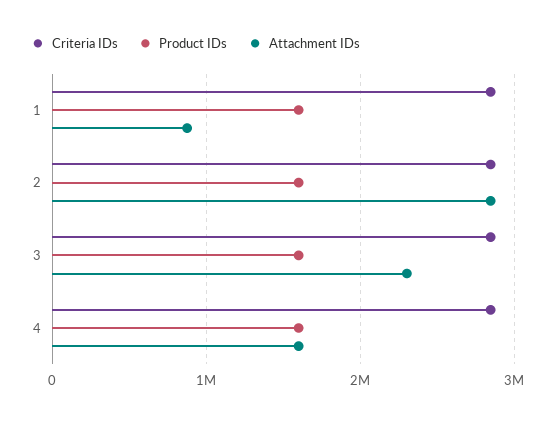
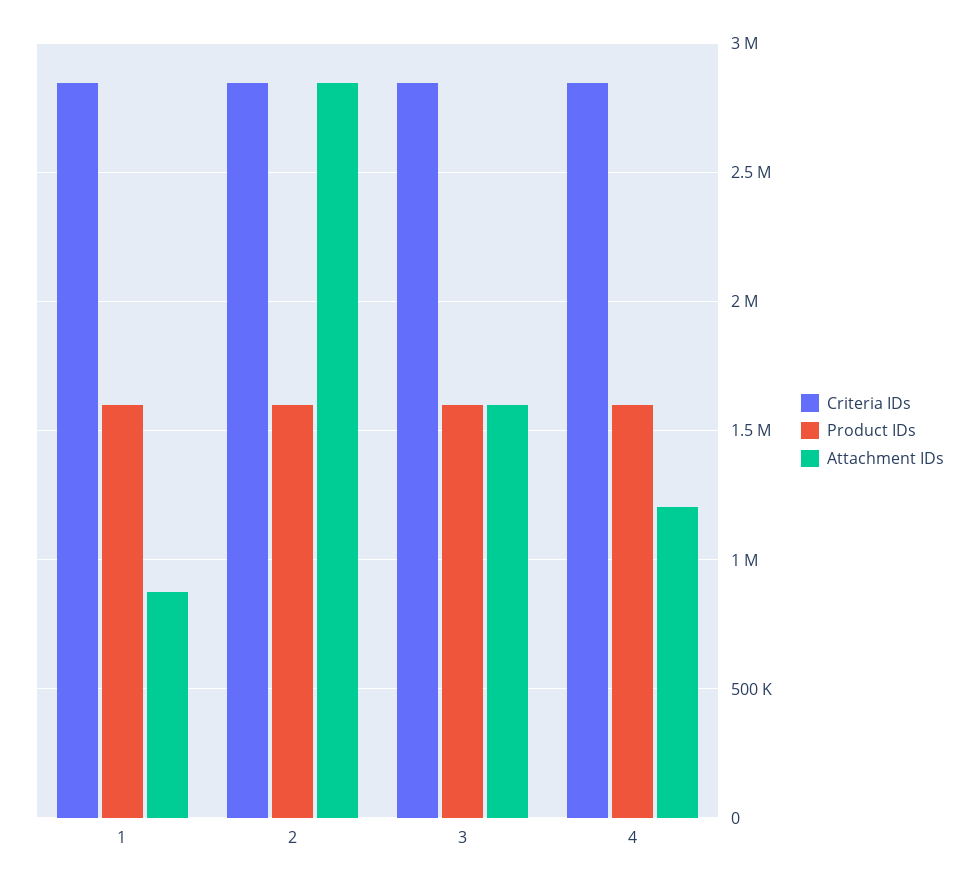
Attachment IDs, 3: 2300000 -> 1600000
Attachment IDs, 4: 1600000 -> 1200000

